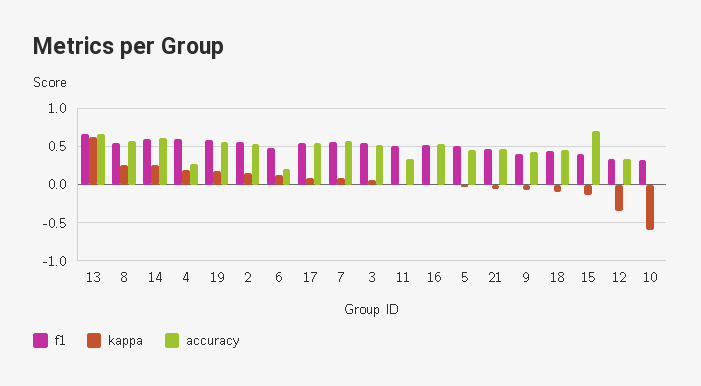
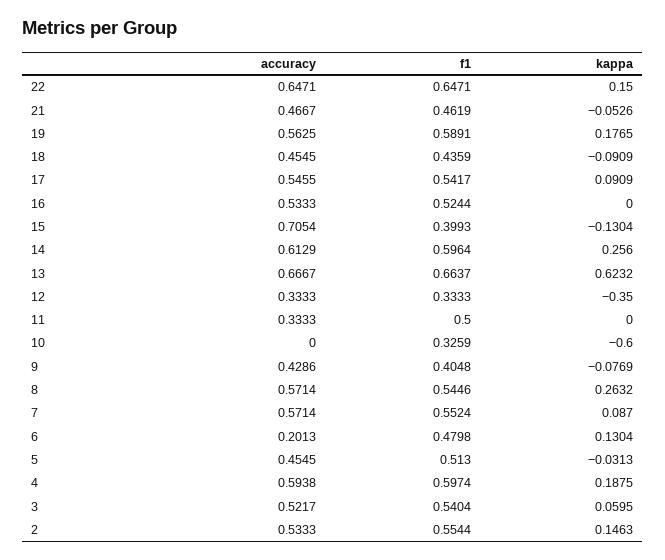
accuracy, 4: 0.3 -> 0.5938
accuracy, 22: none -> 0.6471
f1, 22: none -> 0.6471
kappa, 22: none -> 0.15

